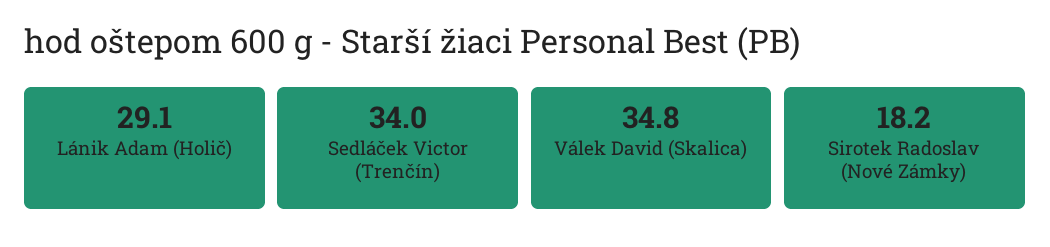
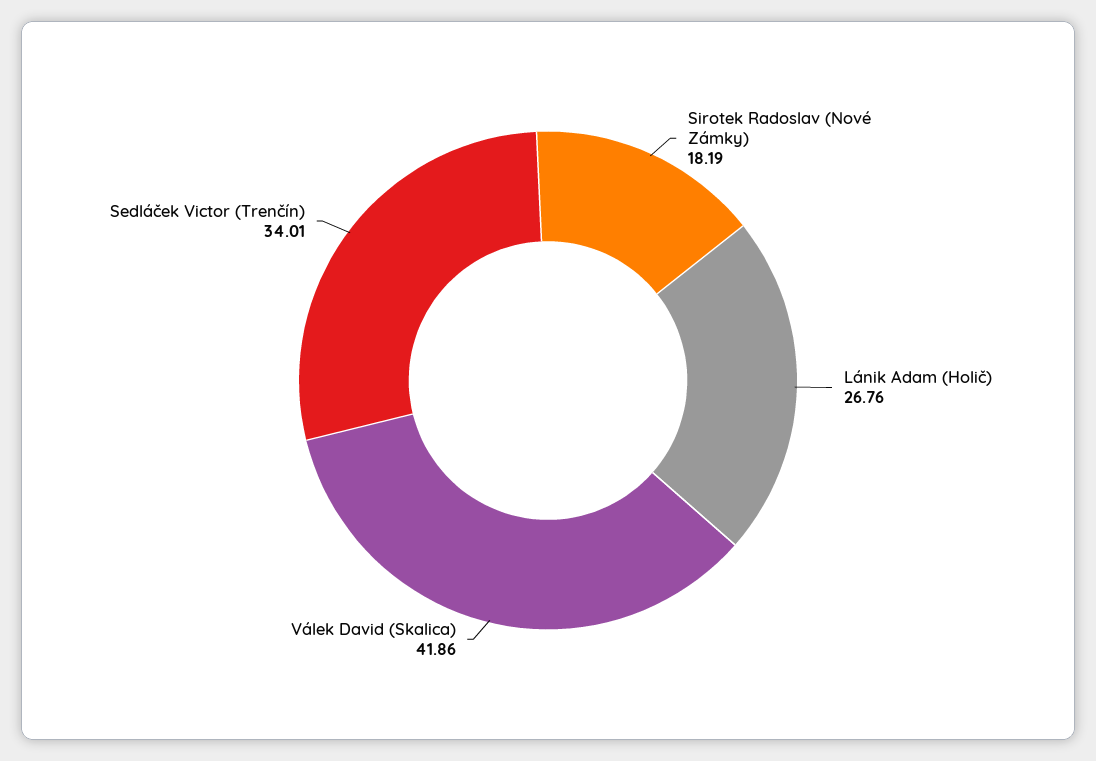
Lánik Adam (Holič): 29.1 -> 26.76
Válek David (Skalica): 34.8 -> 41.86

